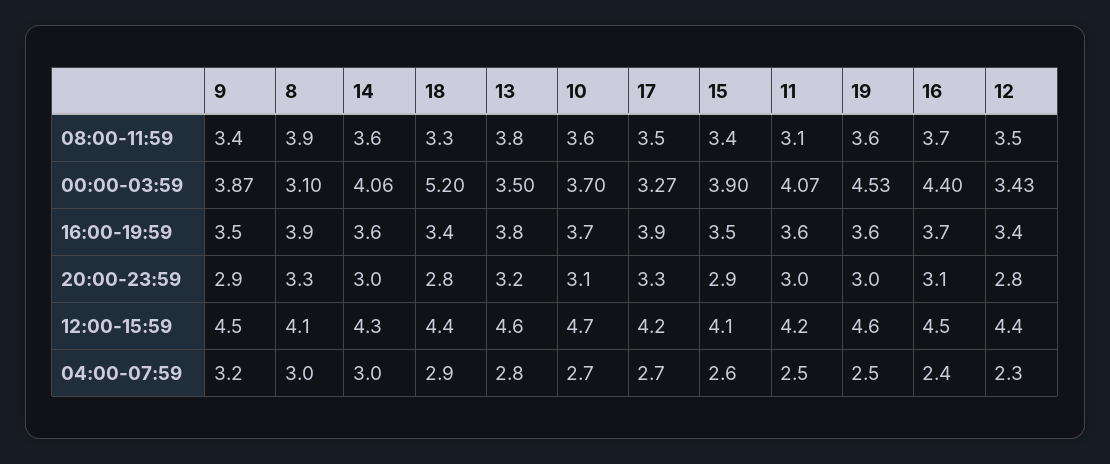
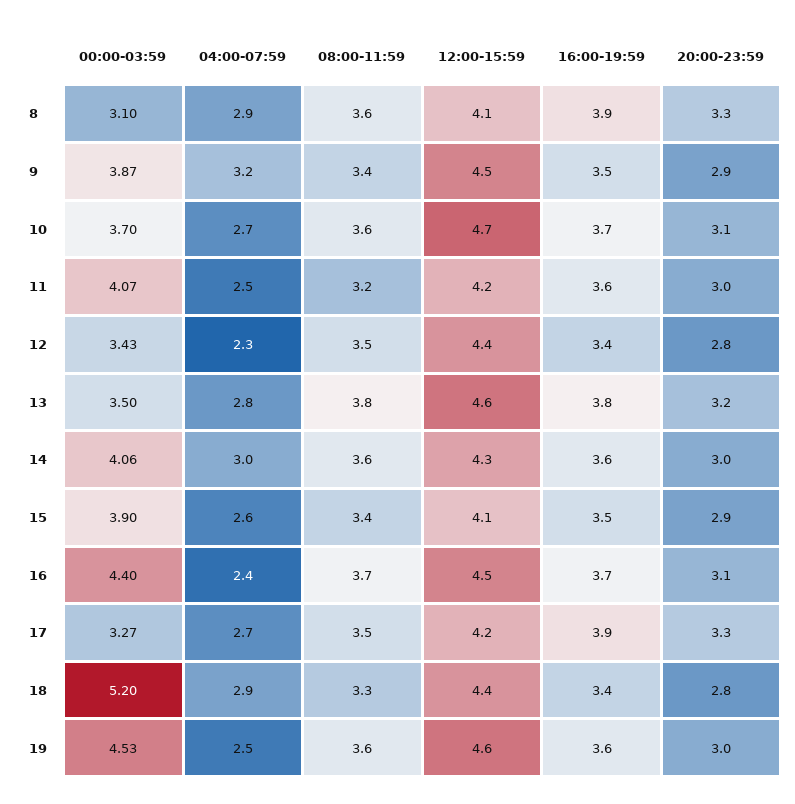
8, 08:00-11:59: 3.9 -> 3.6
11, 08:00-11:59: 3.1 -> 3.2
8, 04:00-07:59: 3 -> 2.9

